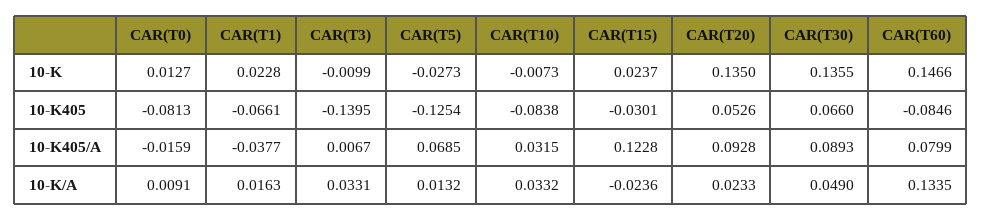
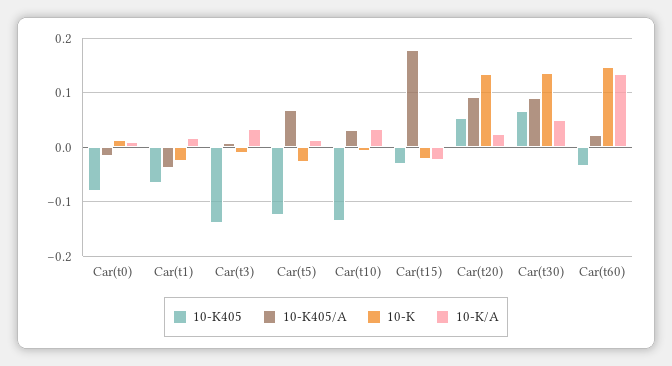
10-K, CAR(T1): 0.0228 -> -0.02
10-K, CAR(T15): 0.0237 -> -0.02
10-K405, CAR(T10): -0.0838 -> -0.14
10-K405, CAR(T60): -0.0846 -> -0.04
10-K405/A, CAR(T15): 0.1228 -> 0.18
10-K405/A, CAR(T60): 0.0799 -> 0.02

